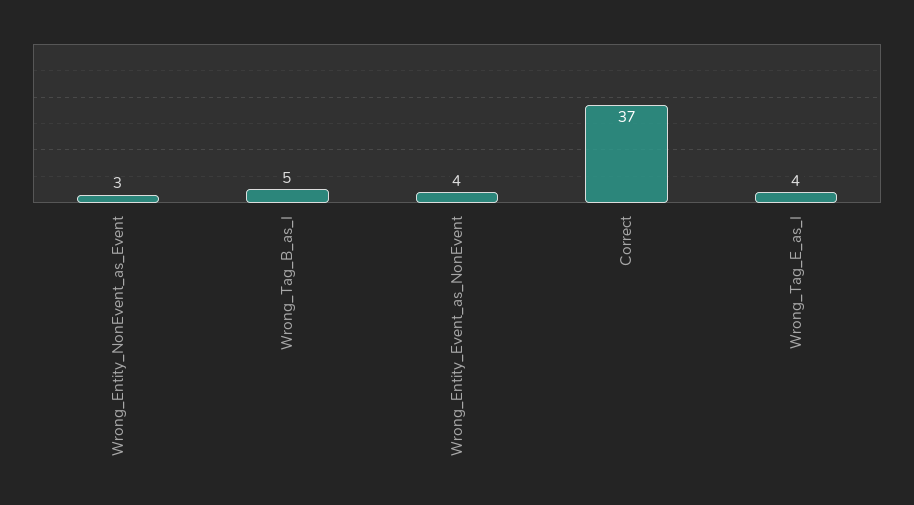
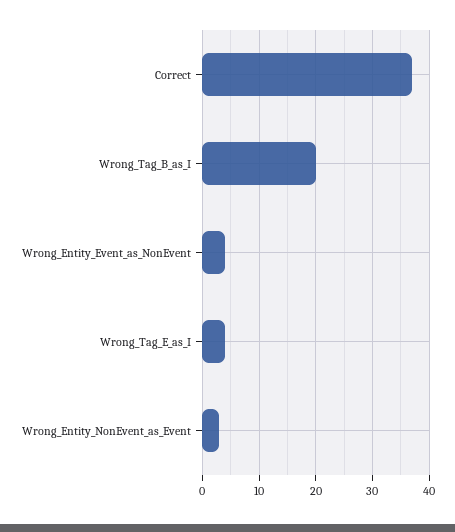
Wrong_Tag_B_as_I: 5 -> 20

